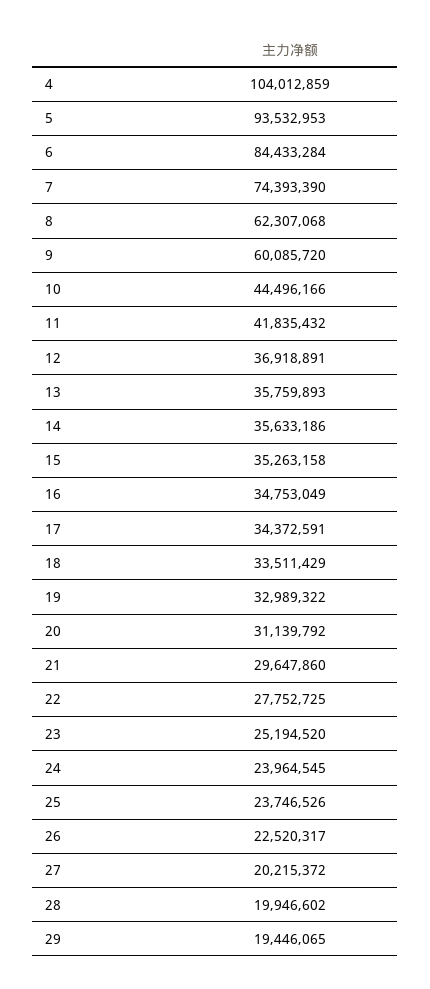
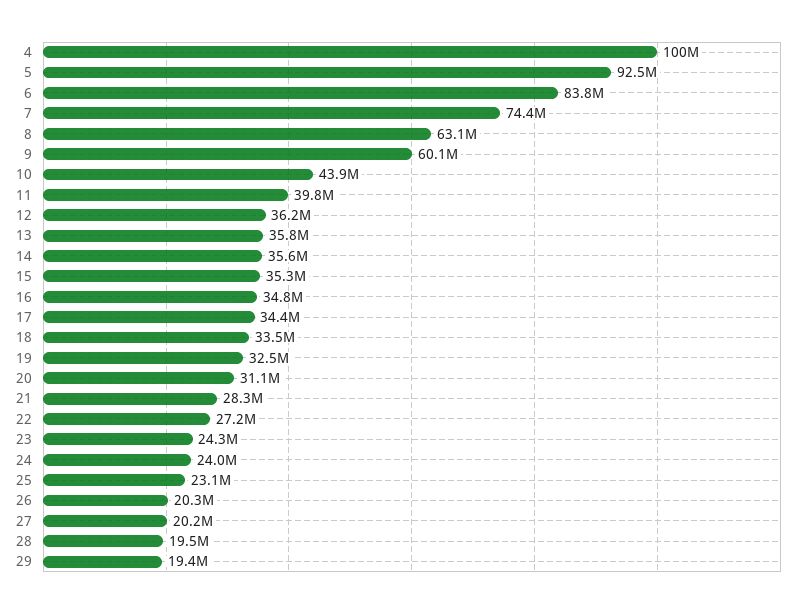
4: 104012859 -> 100000000
5: 93532953 -> 92500000
6: 84433284 -> 83800000
8: 62307068 -> 63100000
10: 44496166 -> 43900000
11: 41835432 -> 39800000
12: 36918891 -> 36200000
19: 32989322 -> 32500000
21: 29647860 -> 28300000
22: 27752725 -> 27200000
23: 25194520 -> 24300000
25: 23746526 -> 23100000
26: 22520317 -> 20300000
28: 19946602 -> 19500000

